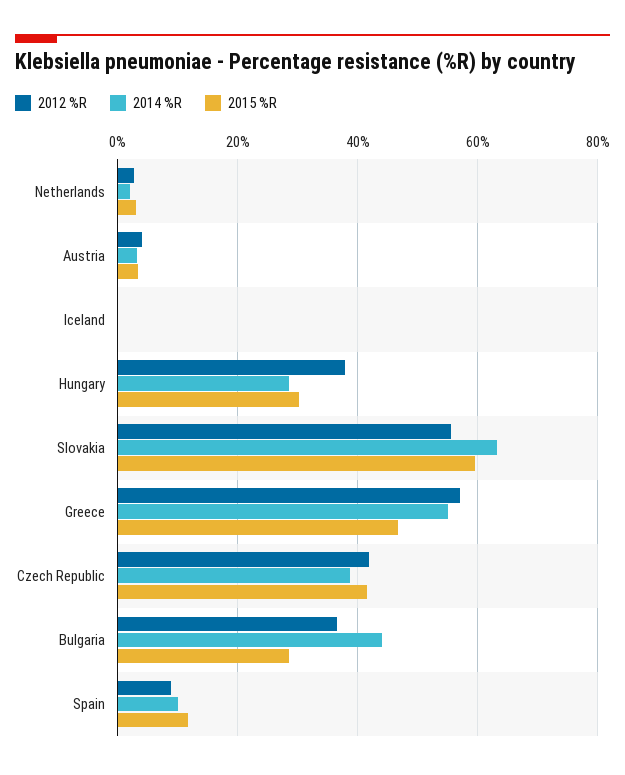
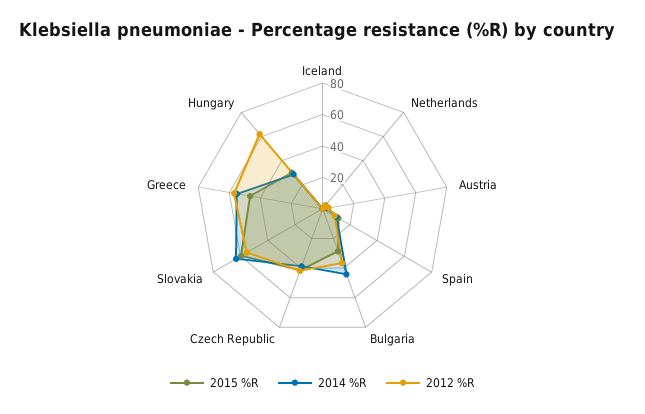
2012 %R, Hungary: 38 -> 60

